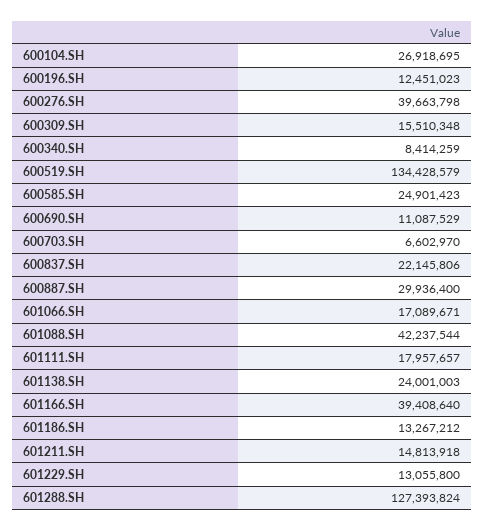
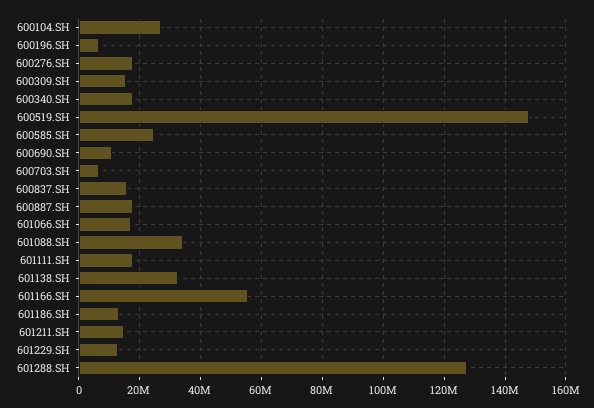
600196.SH: 12451023 -> 6000000
600276.SH: 39663798 -> 18000000
600340.SH: 8414259 -> 18000000
600519.SH: 134428579 -> 148000000
600837.SH: 22145806 -> 16000000
600887.SH: 29936400 -> 18000000
601088.SH: 42237544 -> 34000000
601138.SH: 24001003 -> 32000000
601166.SH: 39408640 -> 56000000

